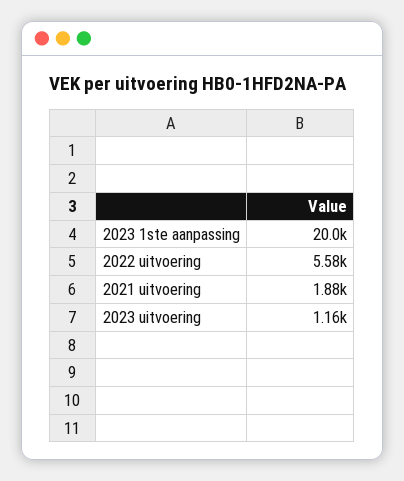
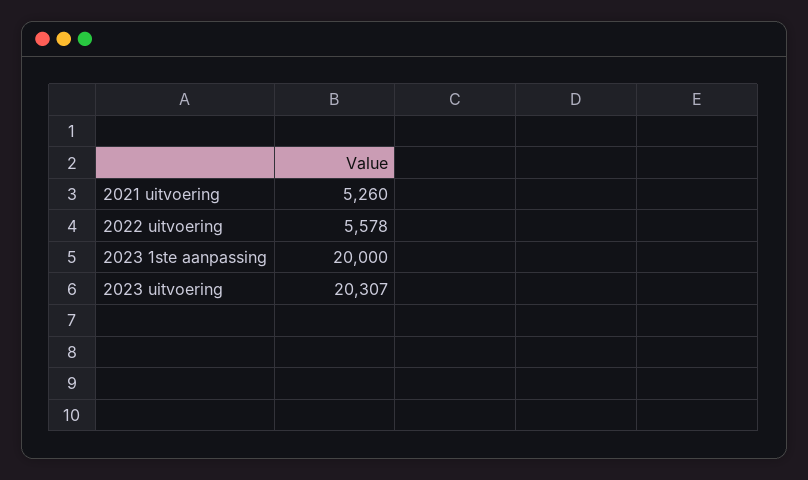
2021 uitvoering: 1880 -> 5260
2023 uitvoering: 1160 -> 20307

